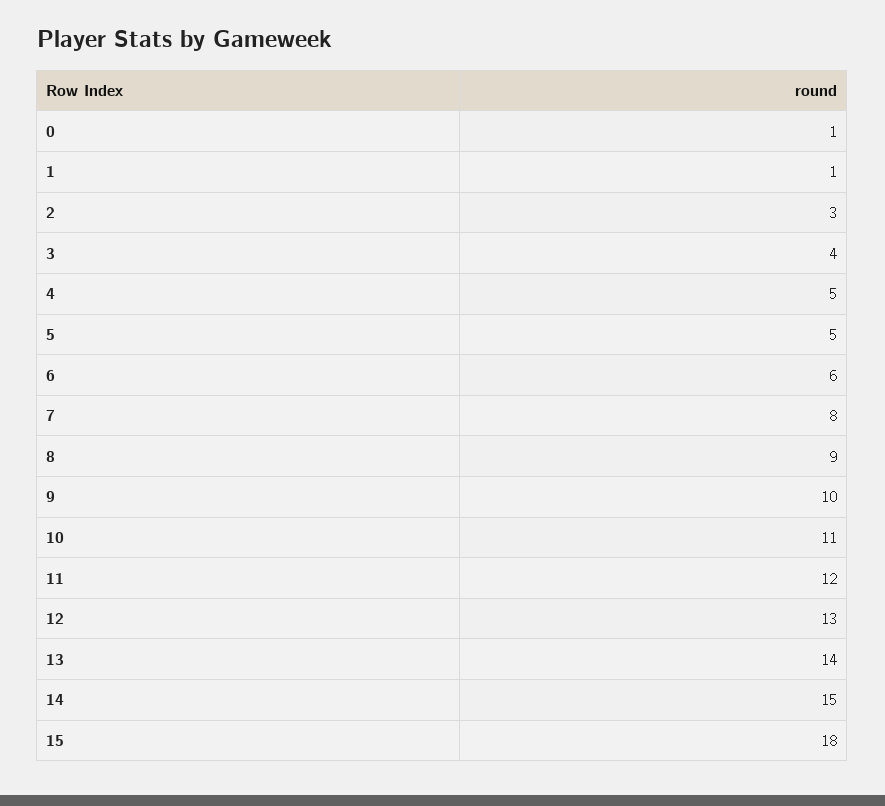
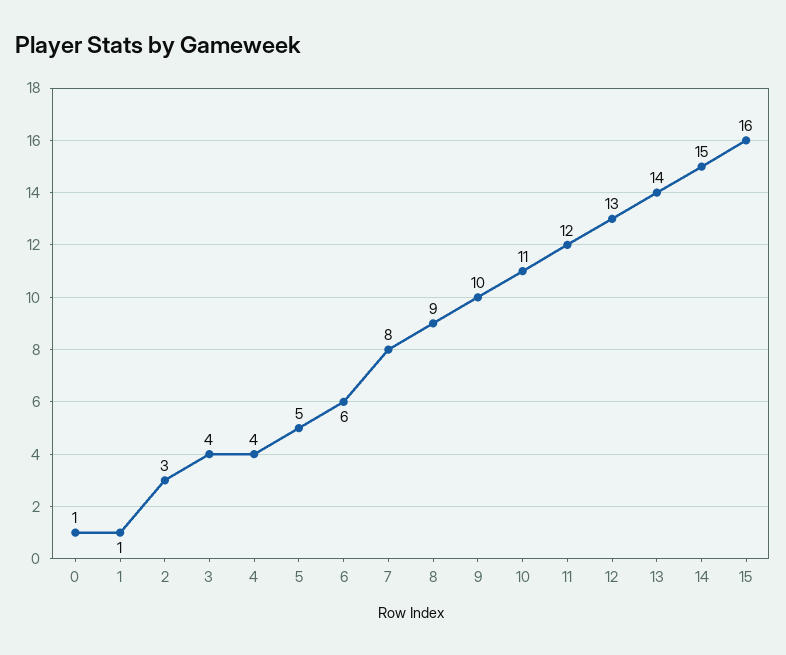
4: 5 -> 4
15: 18 -> 16

